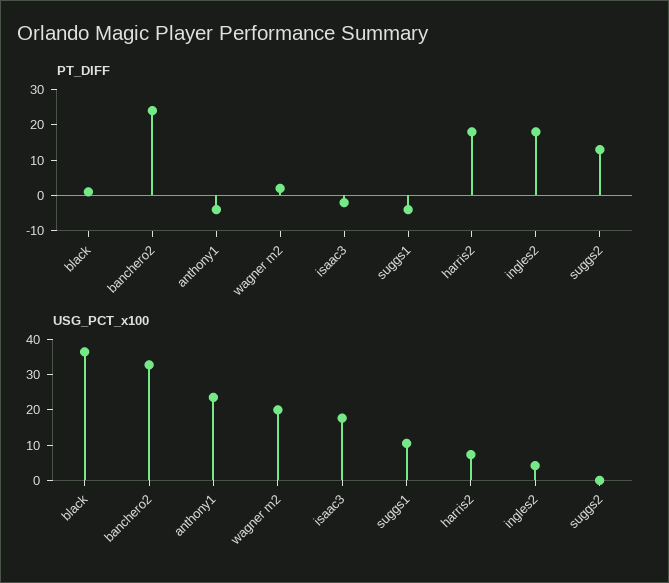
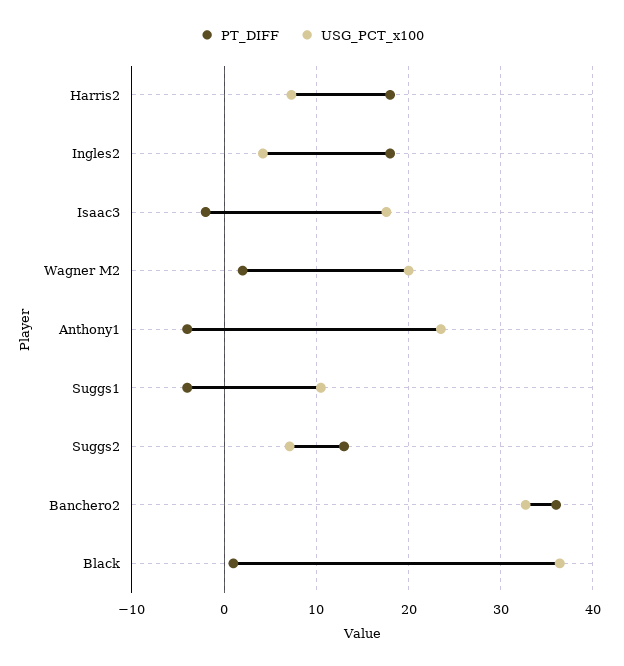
PT_DIFF, banchero2: 25 -> 36
USG_PCT_x100, suggs2: 0 -> 7

